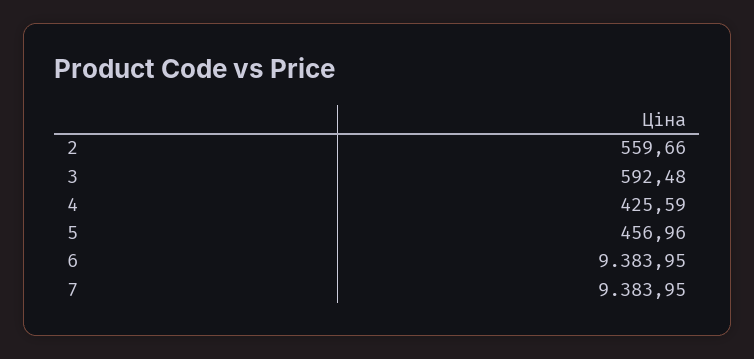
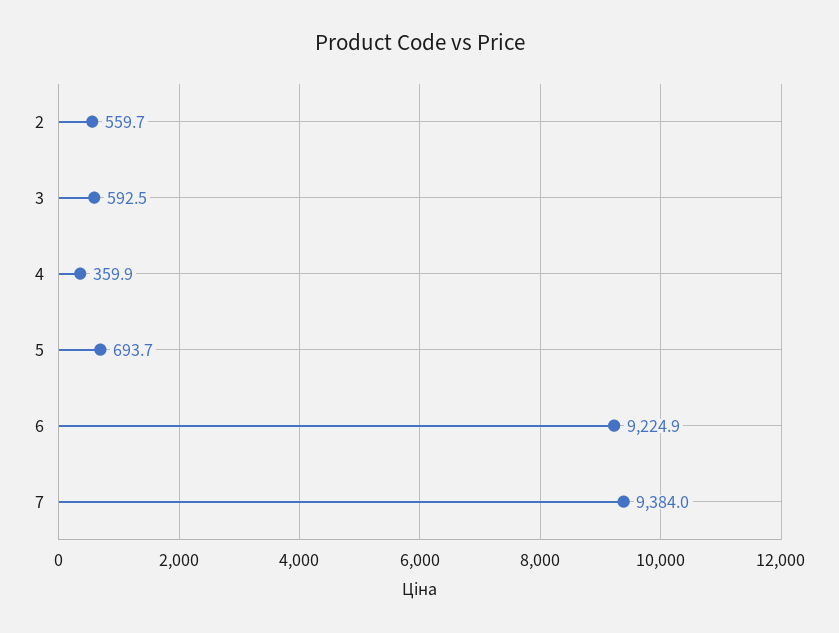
4: 425.59 -> 359.9
5: 456.96 -> 693.7
6: 9383.95 -> 9224.9

